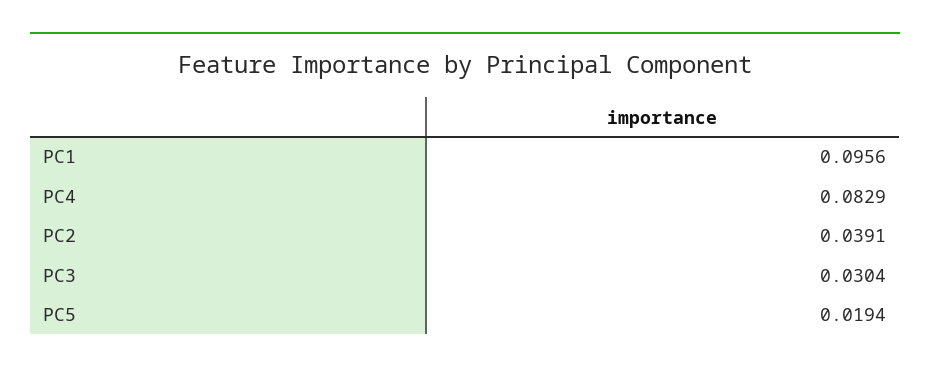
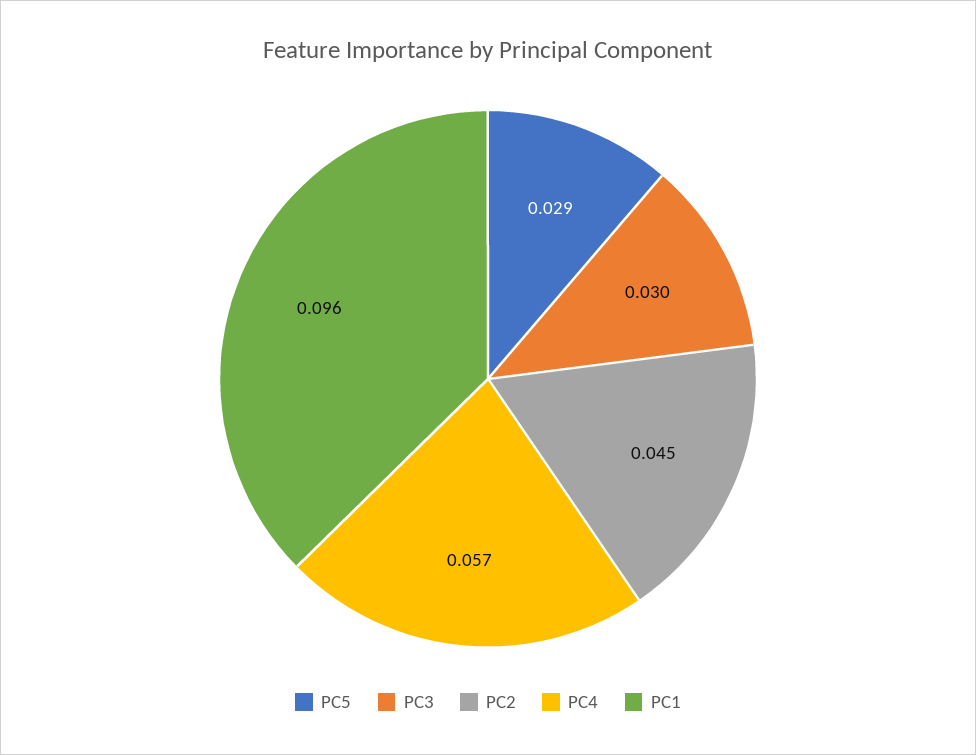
PC4: 0.0829 -> 0.057
PC2: 0.0391 -> 0.045
PC5: 0.0194 -> 0.029

